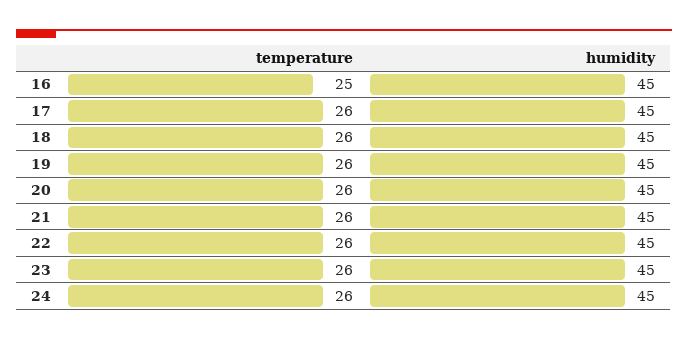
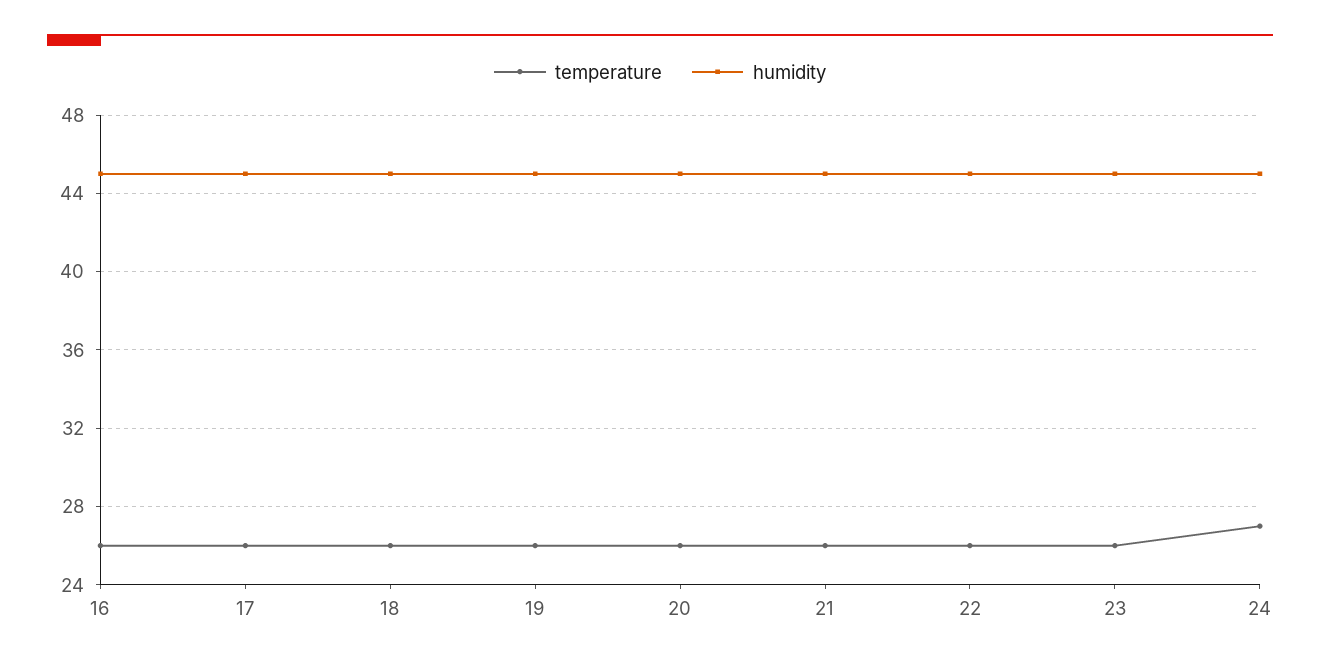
temperature, 16: 25 -> 26
temperature, 24: 26 -> 27

